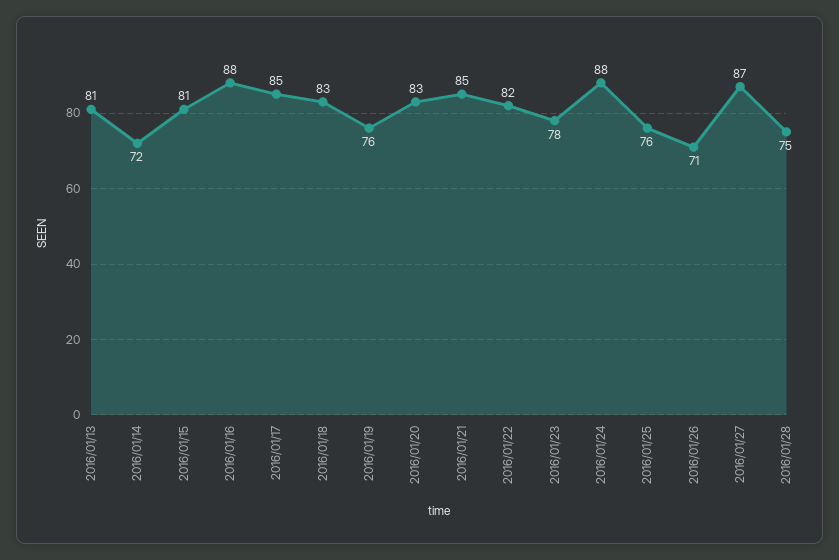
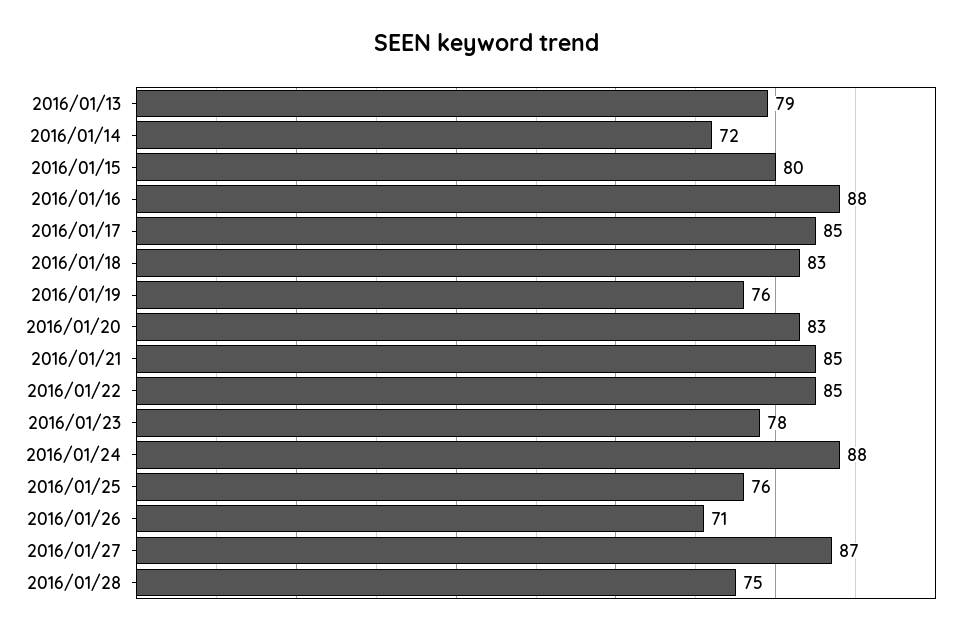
2016/01/13: 81 -> 79
2016/01/15: 81 -> 80
2016/01/22: 82 -> 85

